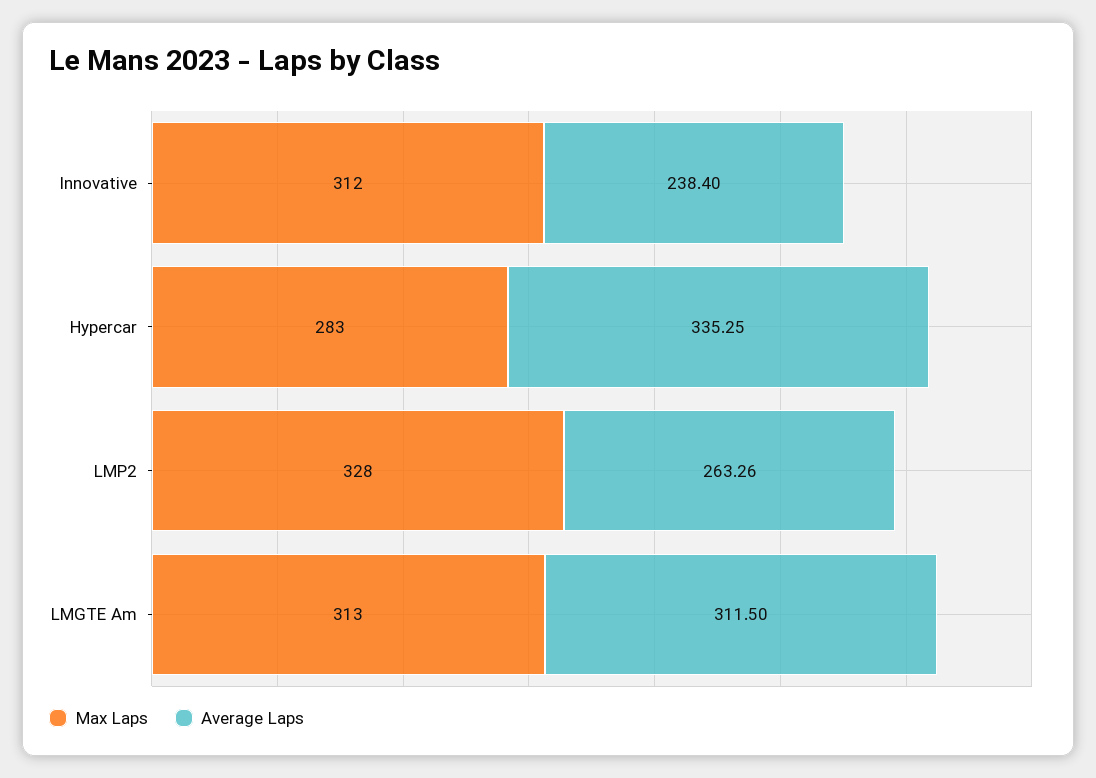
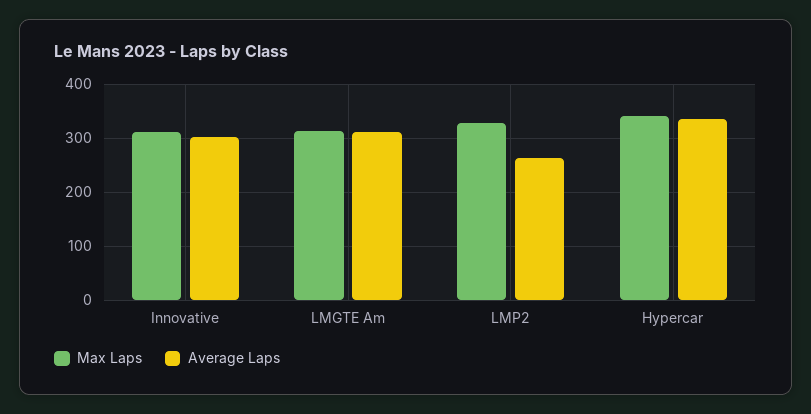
Average Laps, Innovative: 238.4 -> 300
Max Laps, Hypercar: 283 -> 340

